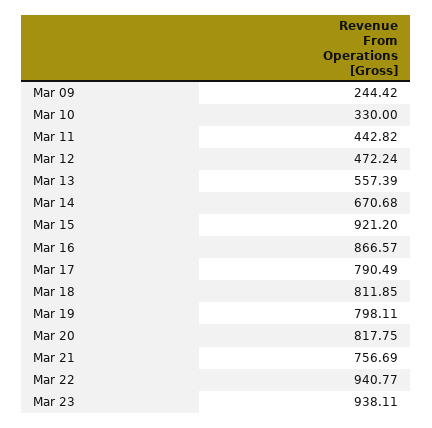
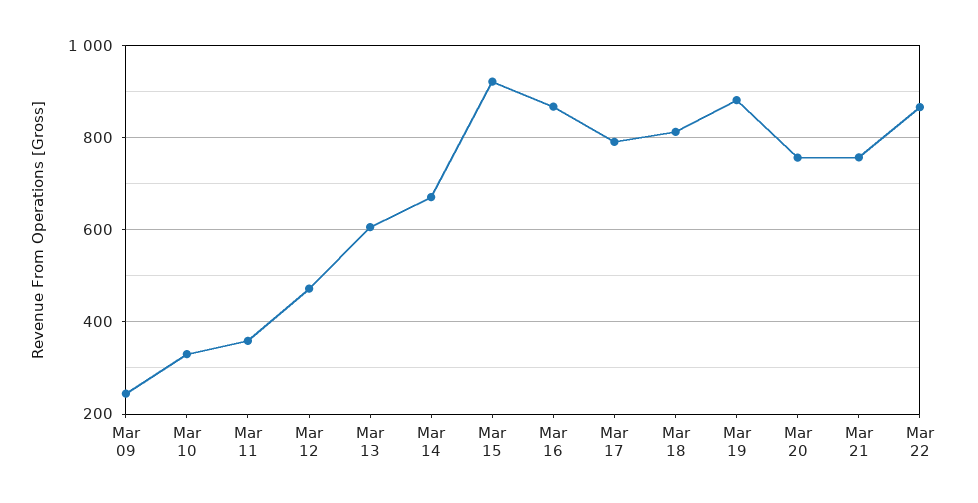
Mar 11: 442.82 -> 360
Mar 13: 557.39 -> 600
Mar 19: 798.11 -> 880
Mar 20: 817.75 -> 760
Mar 22: 940.77 -> 860
Mar 23: 938.11 -> none

